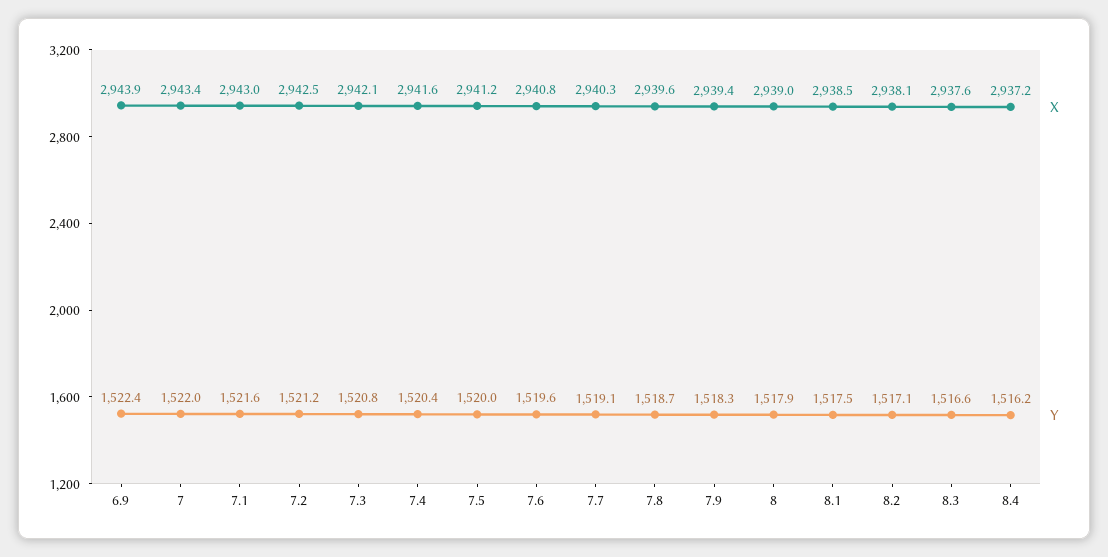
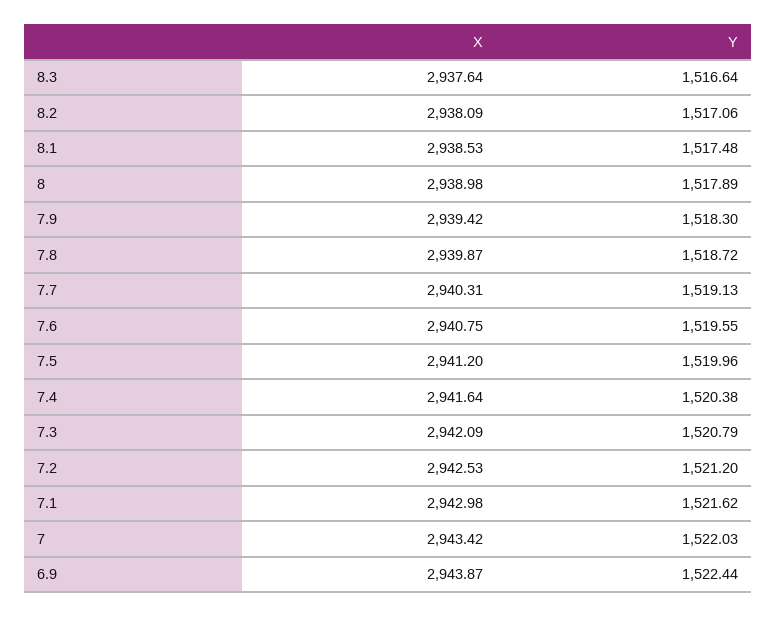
X, 7.8: 2939.6 -> 2939.87
X, 8.4: 2937.2 -> none
Y, 8.4: 1516.2 -> none

